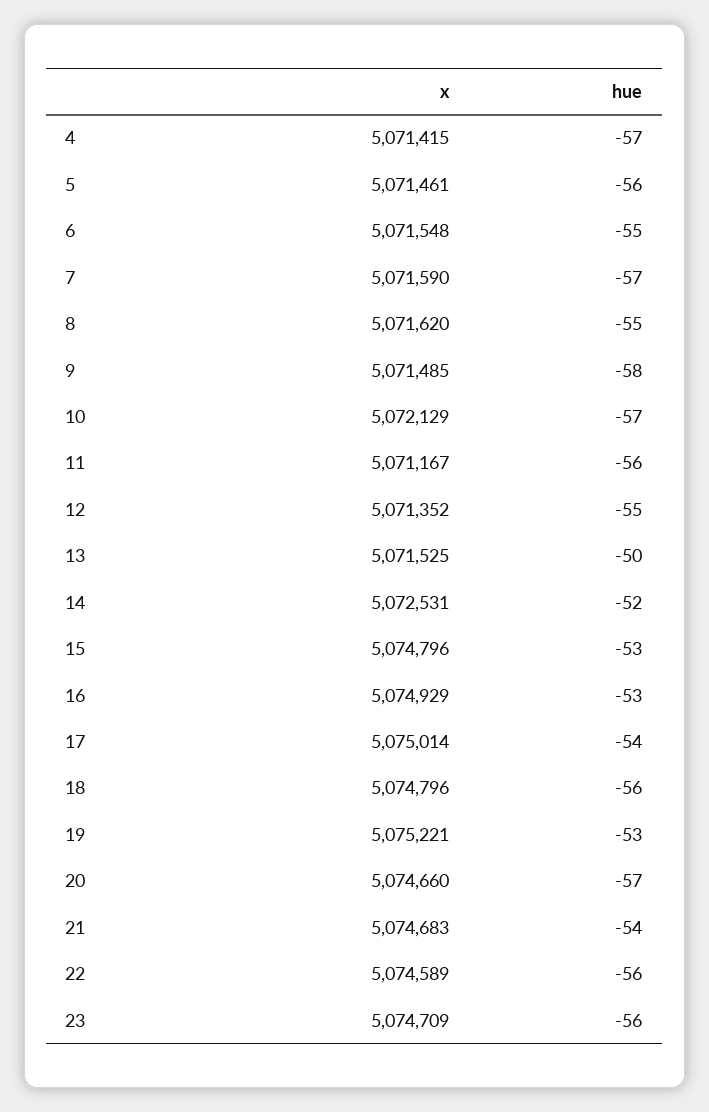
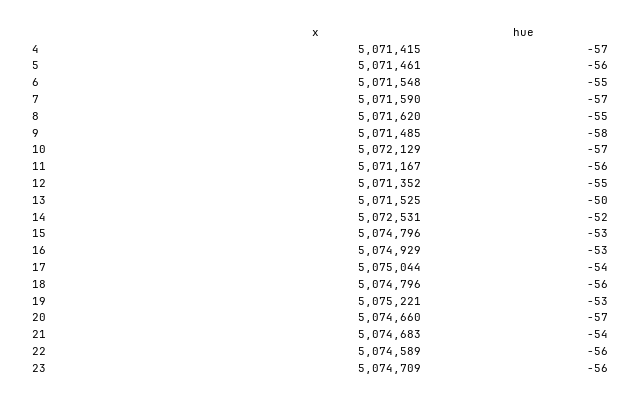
x, 17: 5075014 -> 5075044

